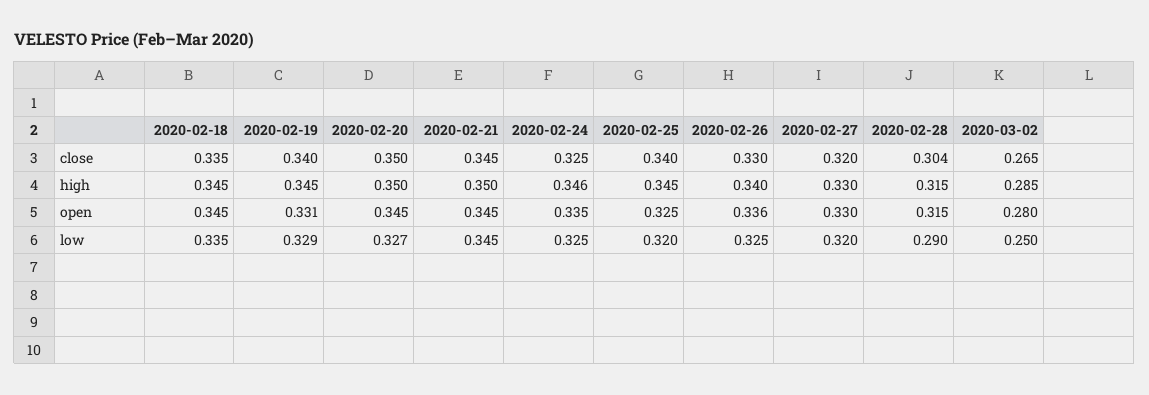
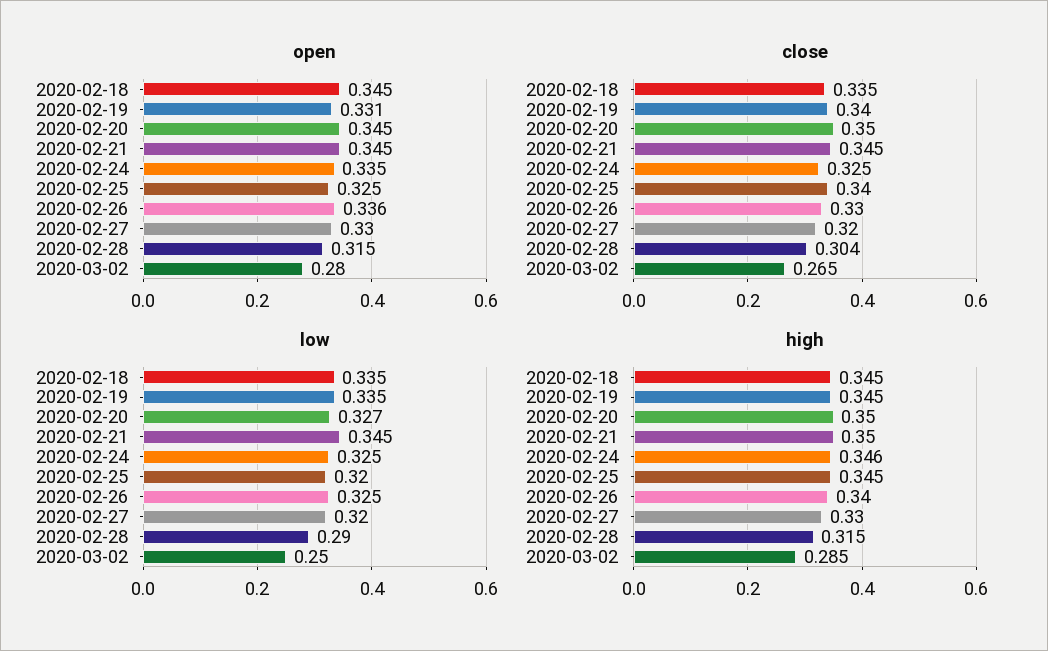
low, 2020-02-19: 0.329 -> 0.335

